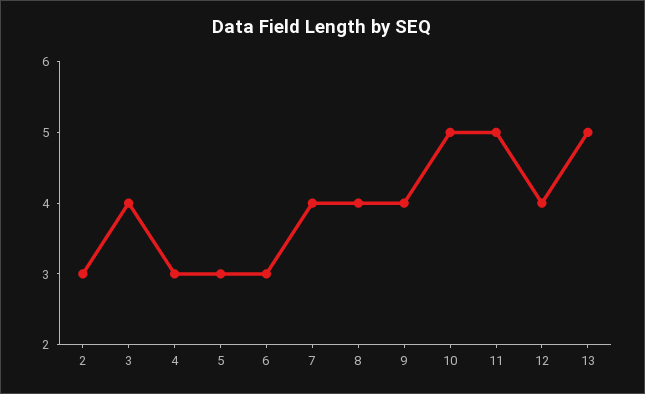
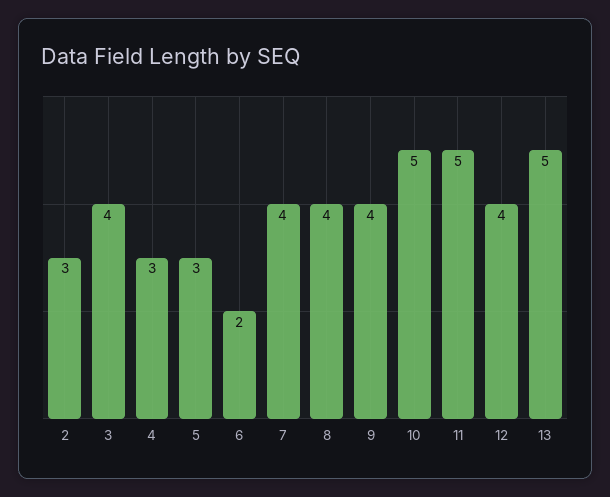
6: 3 -> 2

